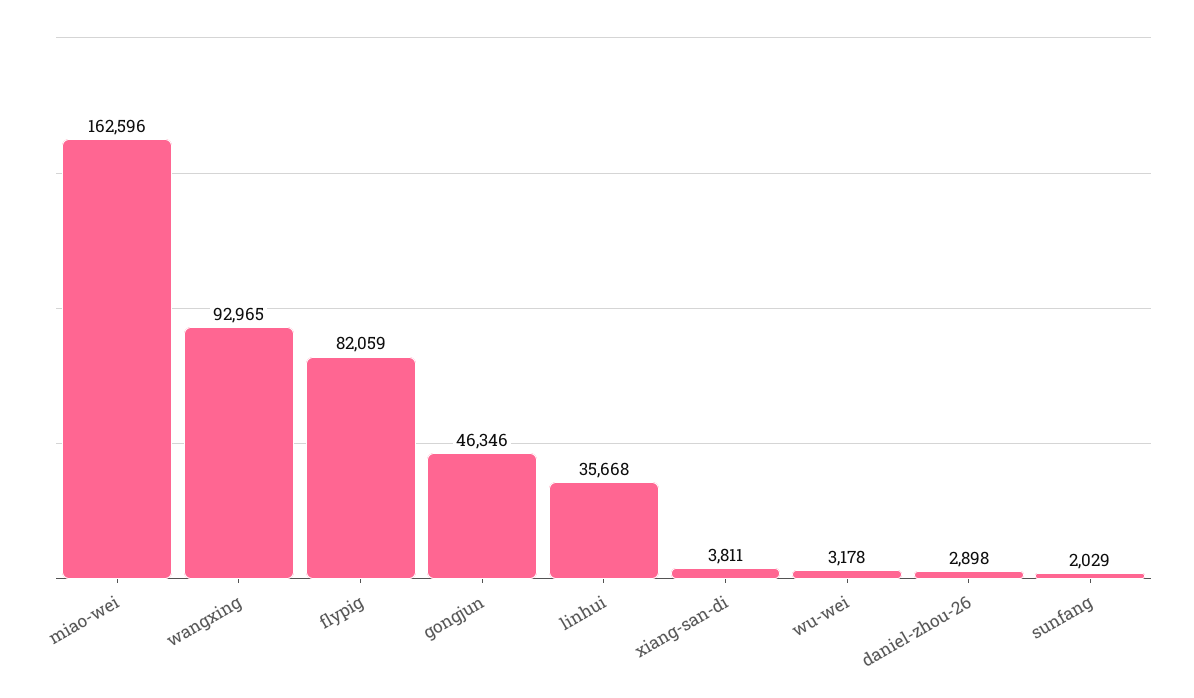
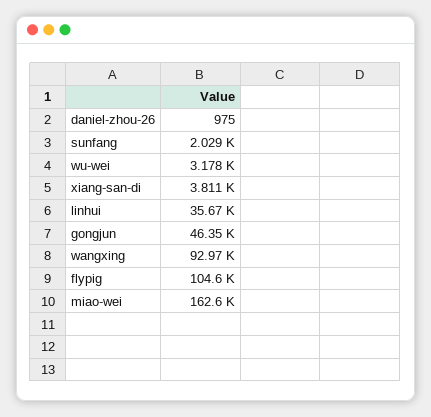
flypig: 82059 -> 104600
daniel-zhou-26: 2898 -> 975

